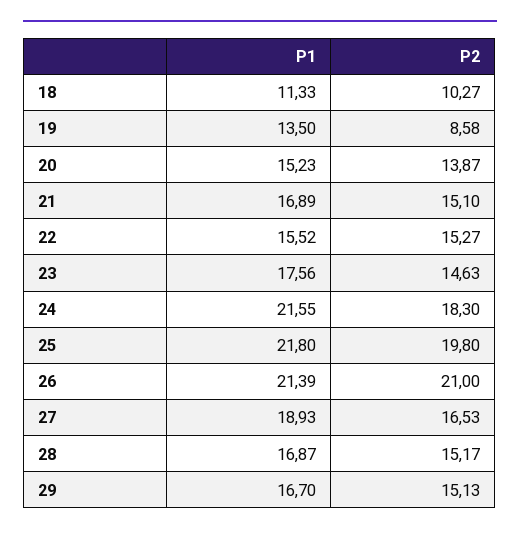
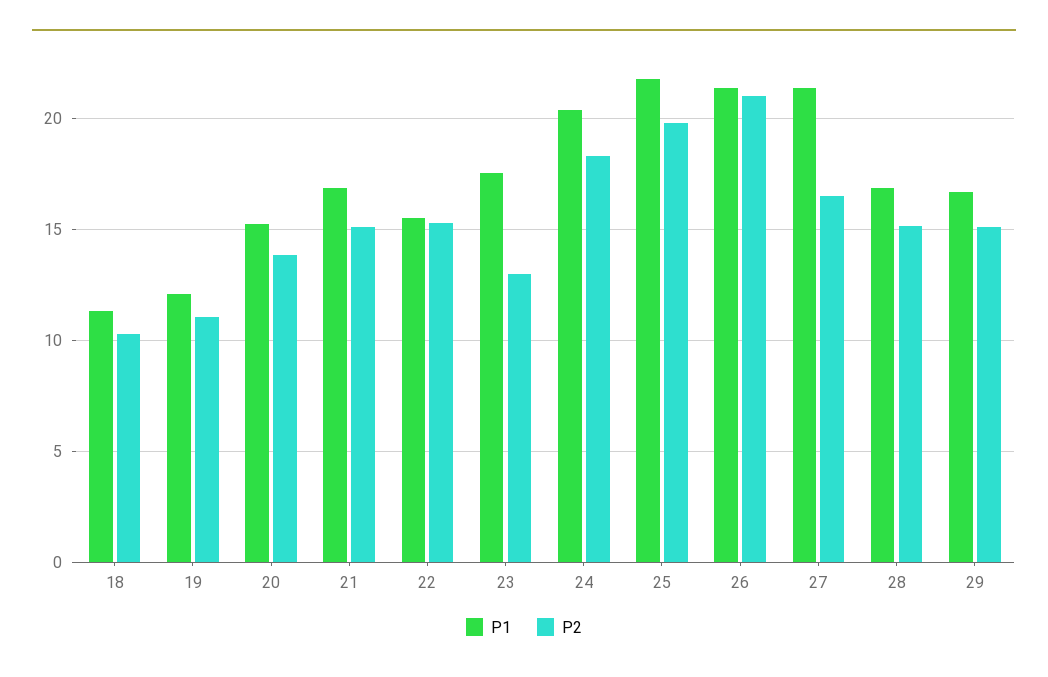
P1, 19: 13.5 -> 12
P2, 19: 8.58 -> 11
P2, 23: 14.63 -> 13
P1, 24: 21.55 -> 20.5
P1, 27: 18.93 -> 21.5

